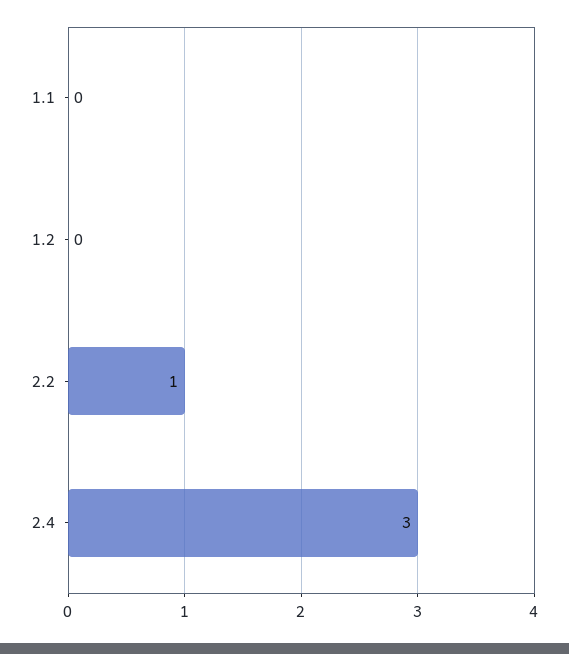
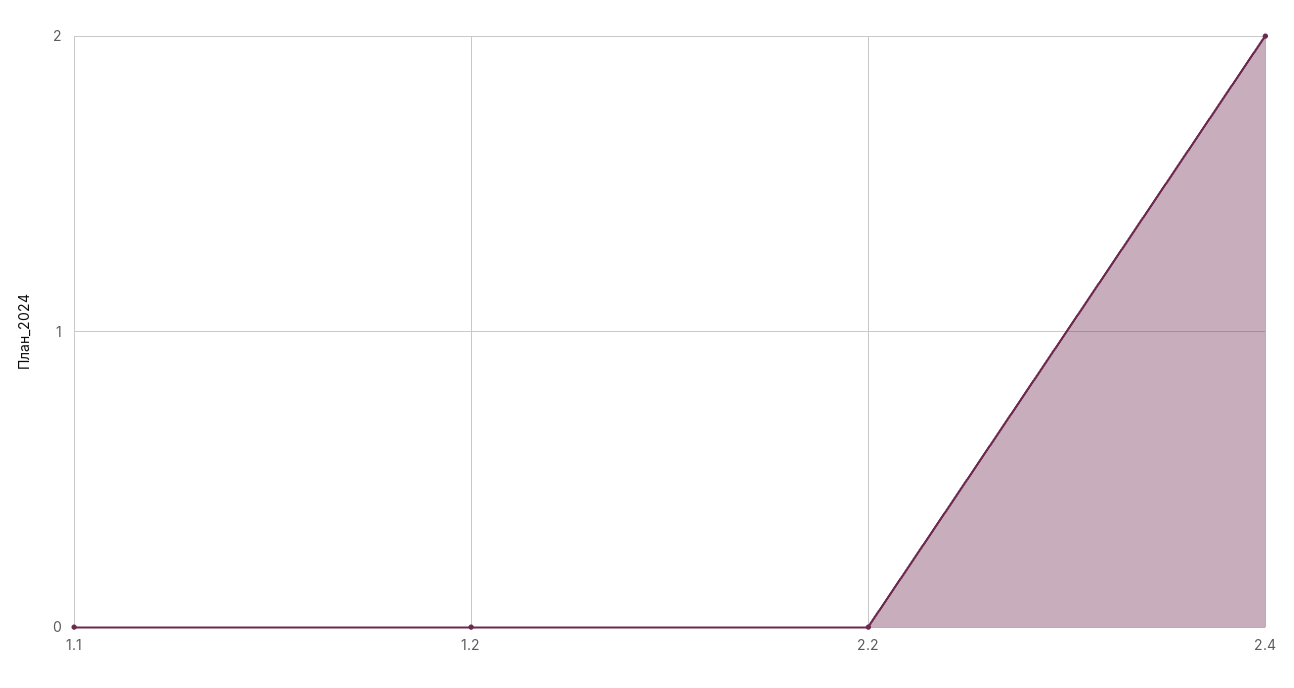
2.2: 1 -> 0
2.4: 3 -> 2

